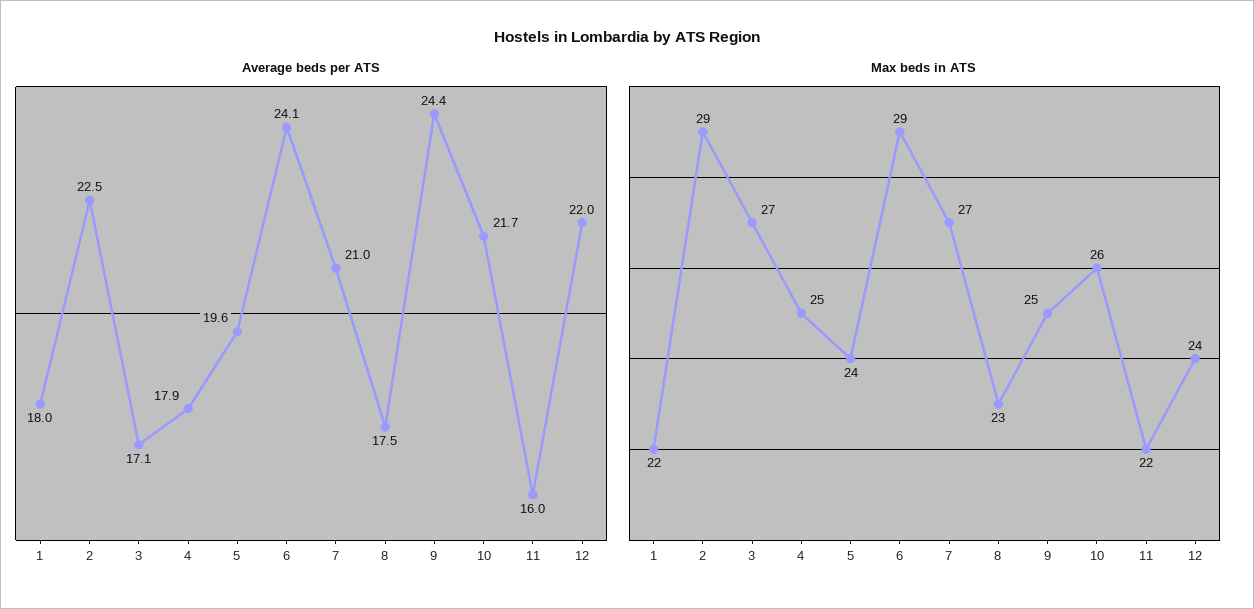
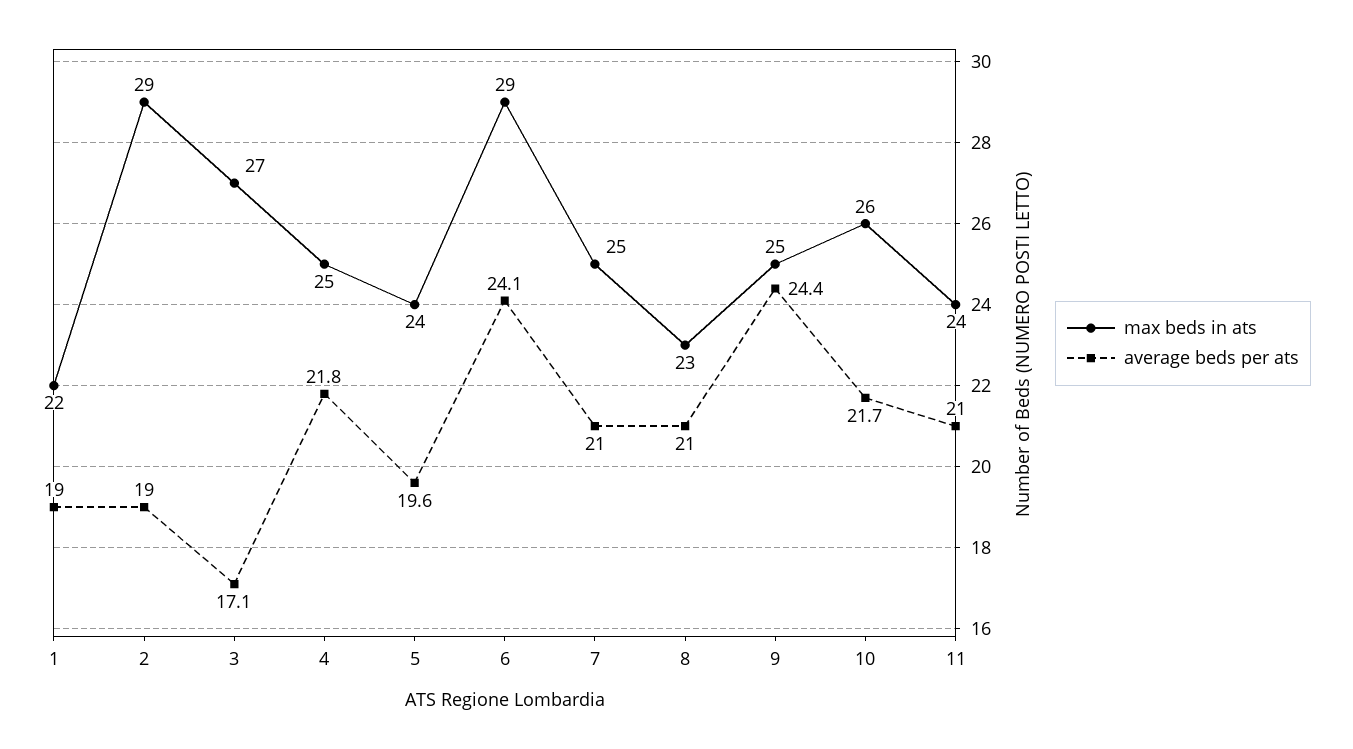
Average beds per ATS, 1: 18 -> 19
Average beds per ATS, 2: 22.5 -> 19
Average beds per ATS, 4: 17.9 -> 21.8
Average beds per ATS, 8: 17.5 -> 21
Average beds per ATS, 11: 16 -> 21
Average beds per ATS, 12: 22 -> none
Max beds in ATS, 7: 27 -> 25
Max beds in ATS, 11: 22 -> 24
Max beds in ATS, 12: 24 -> none

